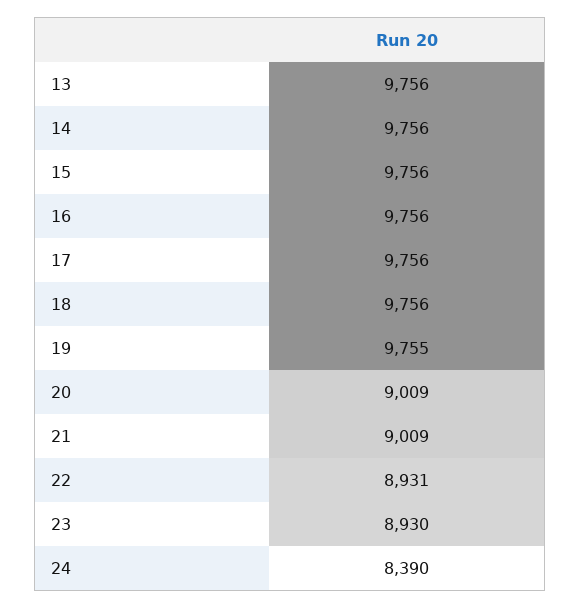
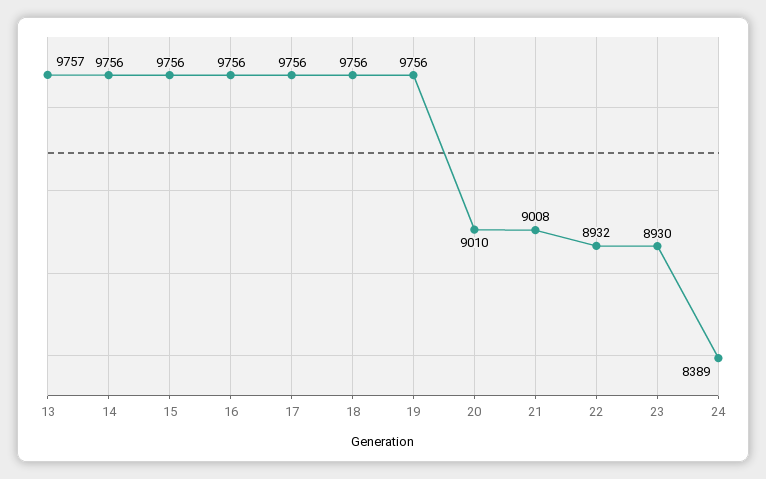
13: 9756 -> 9757
19: 9755 -> 9756
20: 9009 -> 9010
21: 9009 -> 9008
22: 8931 -> 8932
24: 8390 -> 8389

